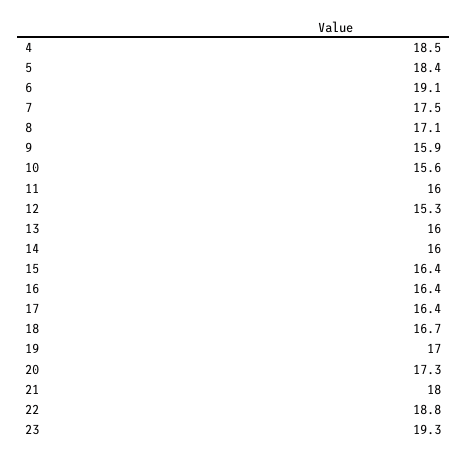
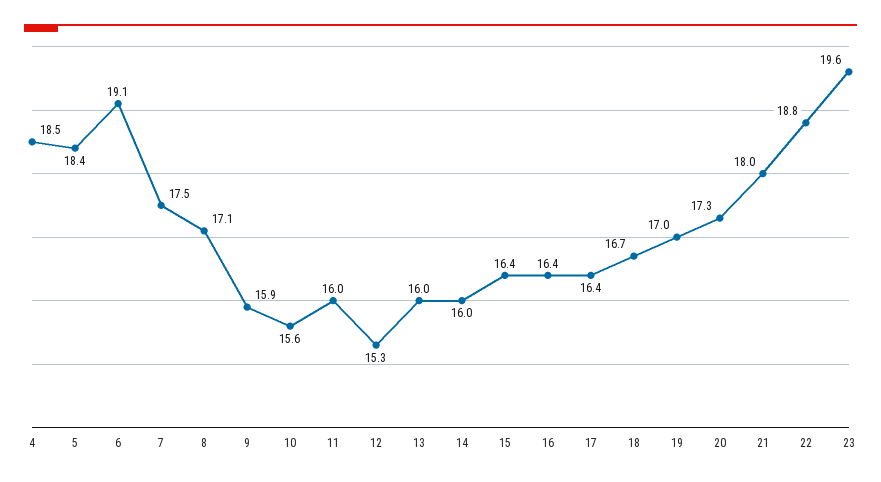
23: 19.3 -> 19.6

